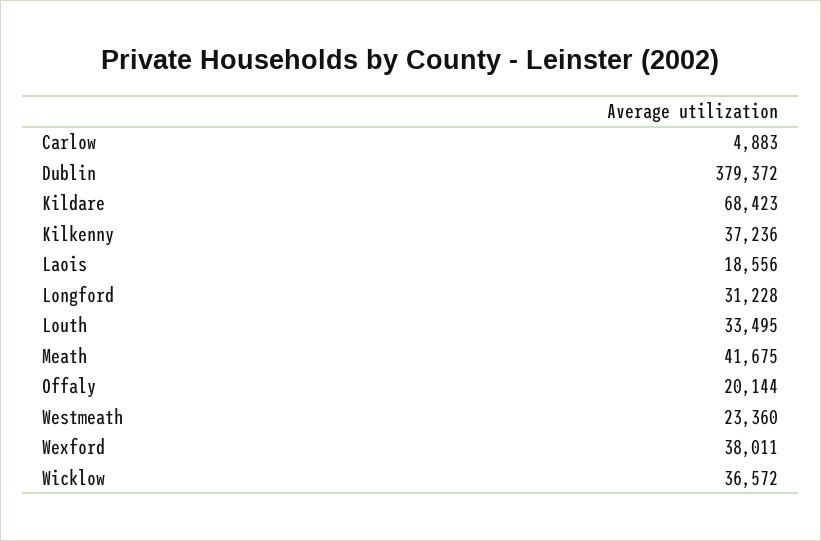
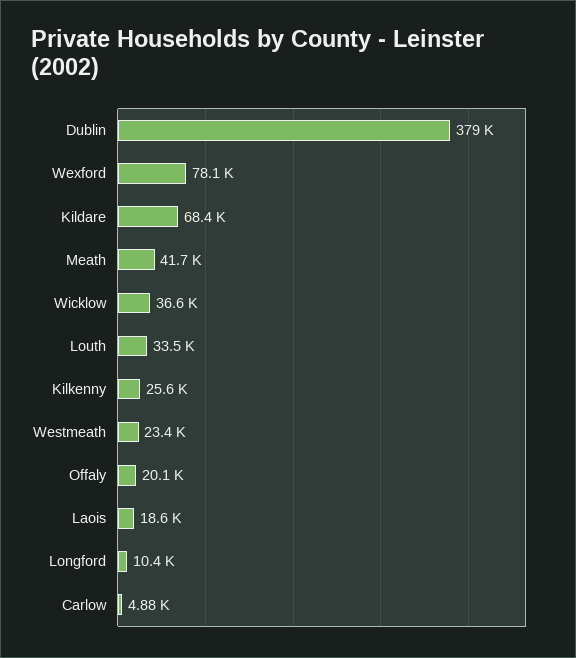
Kilkenny: 37236 -> 25600
Longford: 31228 -> 10400
Wexford: 38011 -> 78100

